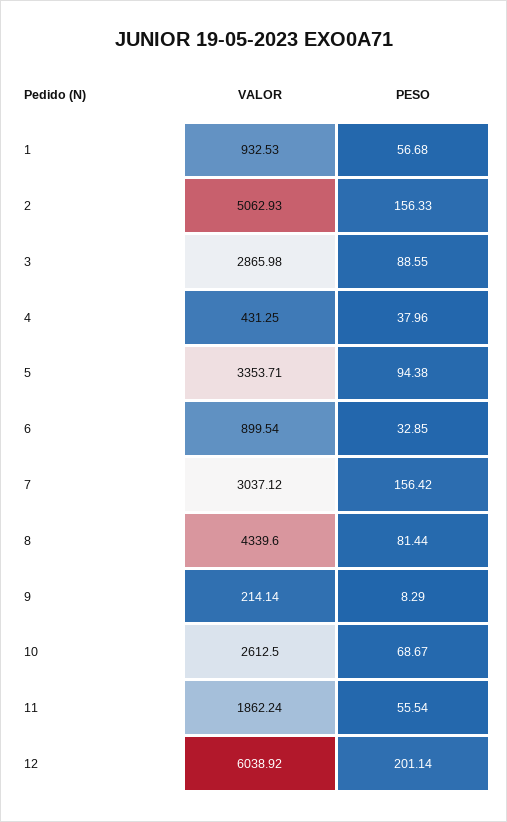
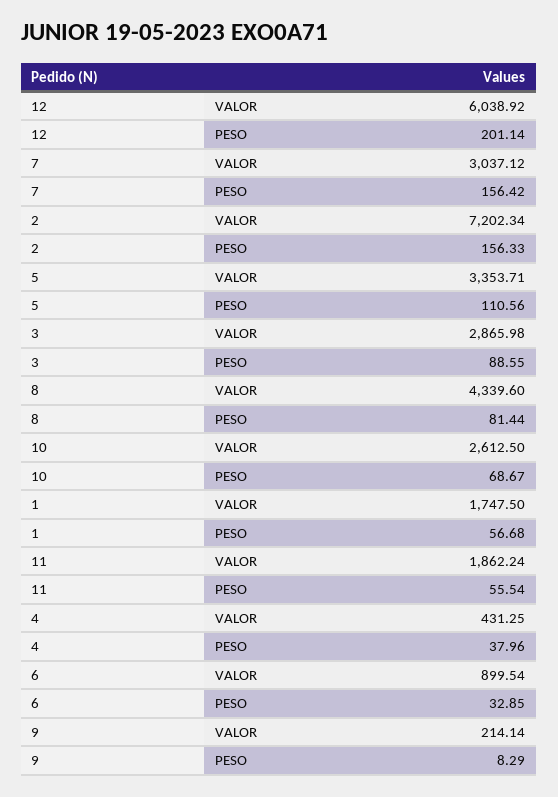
VALOR, 1: 932.53 -> 1747.5
VALOR, 2: 5062.93 -> 7202.34
PESO, 5: 94.38 -> 110.56

